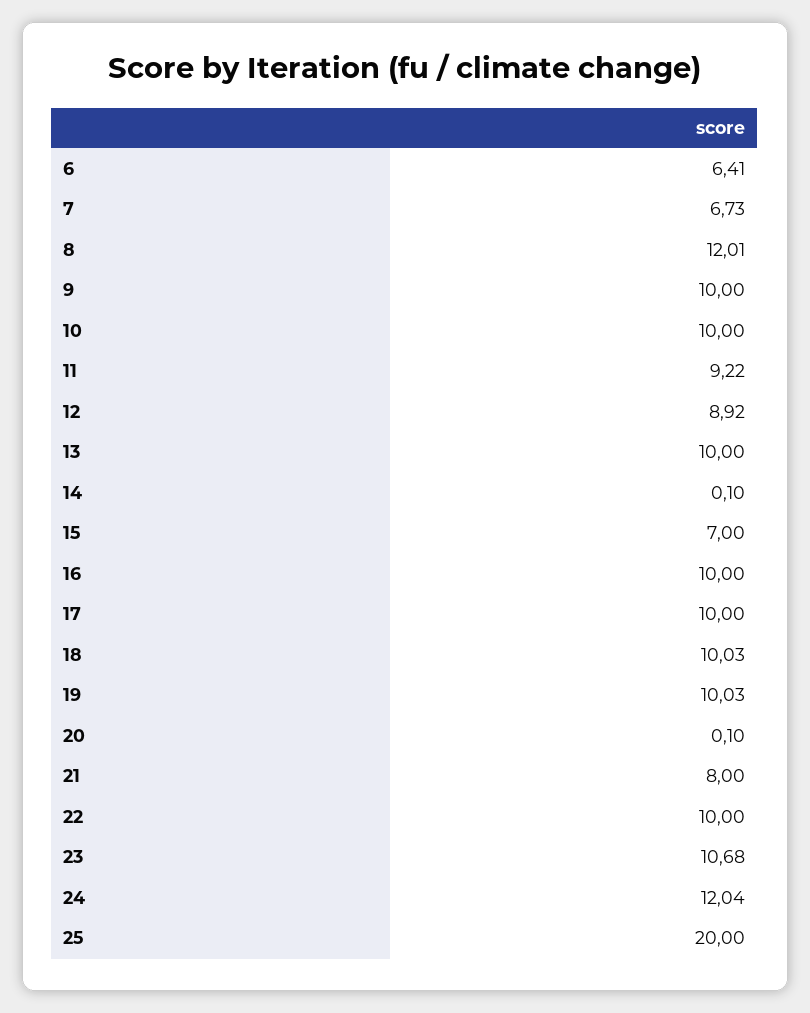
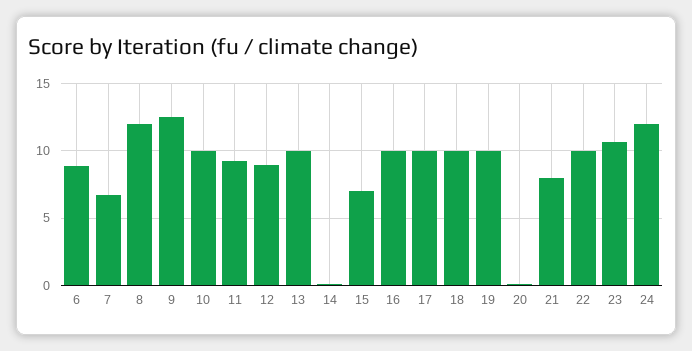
6: 6.41 -> 9
9: 10 -> 12.5
25: 20 -> none

